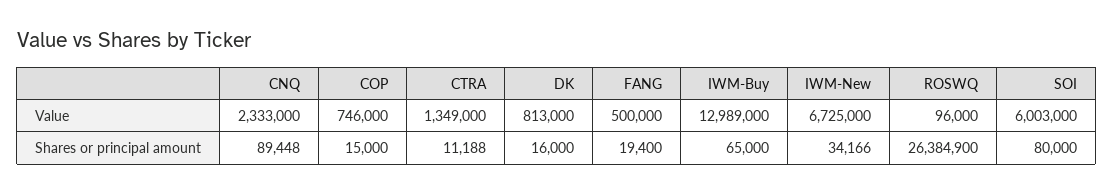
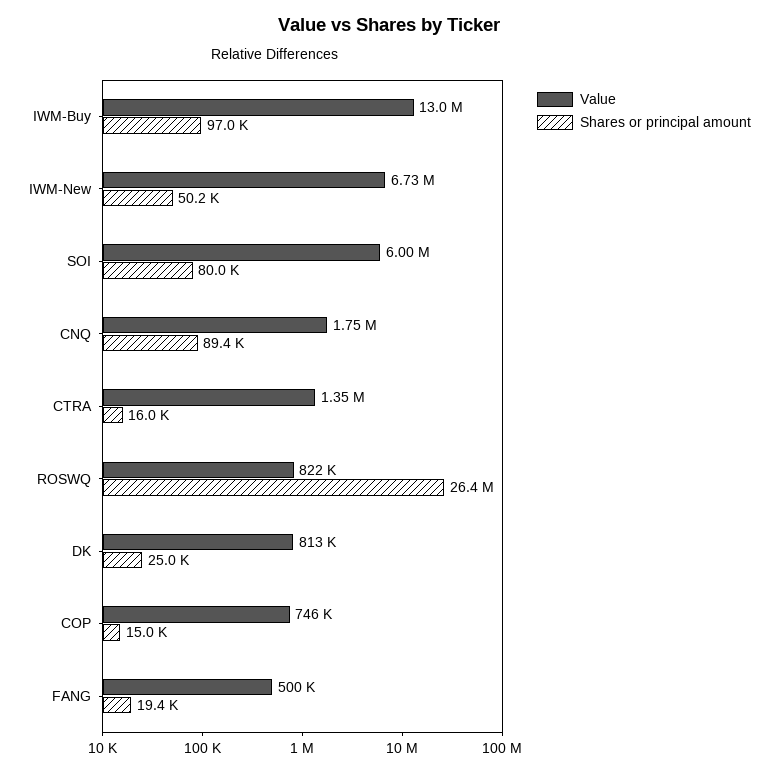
Value, CNQ: 2333000 -> 1750000
Value, ROSWQ: 96000 -> 822000
Shares or principal amount, CTRA: 11188 -> 16000
Shares or principal amount, DK: 16000 -> 25000
Shares or principal amount, IWM-Buy: 65000 -> 97000
Shares or principal amount, IWM-New: 34166 -> 50200

